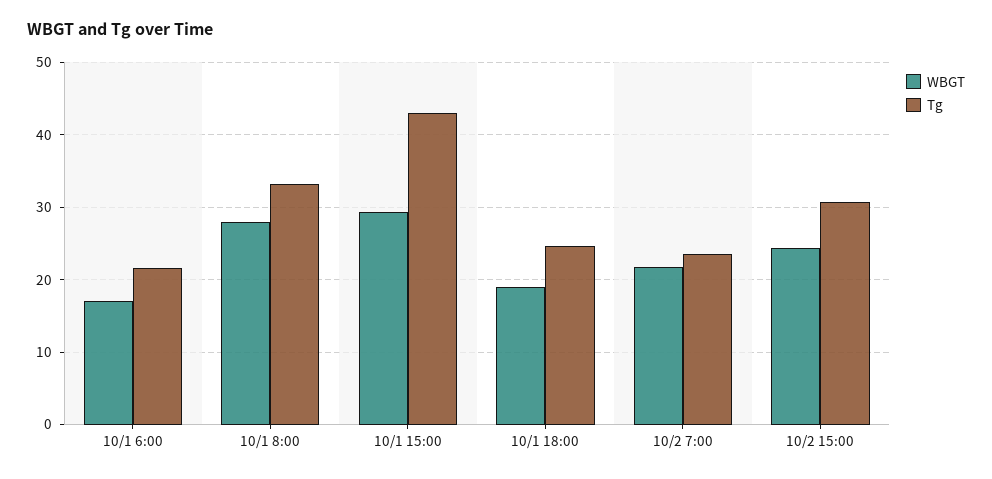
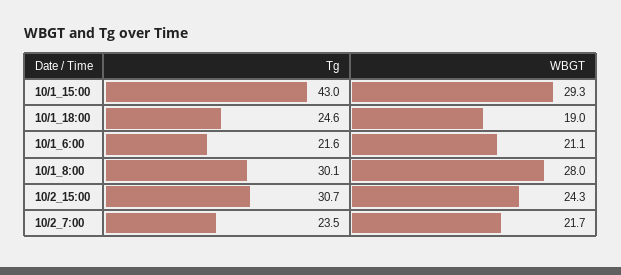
WBGT, 10/1 6:00: 17 -> 21.1
Tg, 10/1 8:00: 33 -> 30.1

